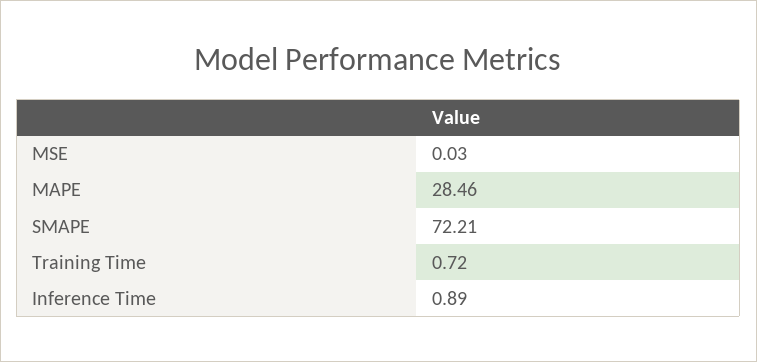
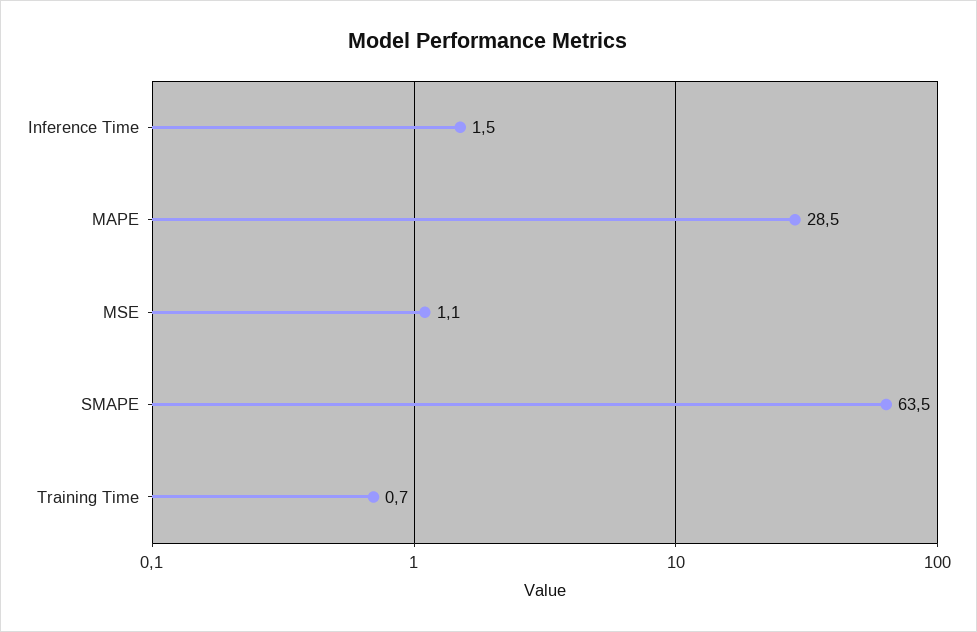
MSE: 0.03 -> 1.1
SMAPE: 72.21 -> 63.5
Inference Time: 0.89 -> 1.5

